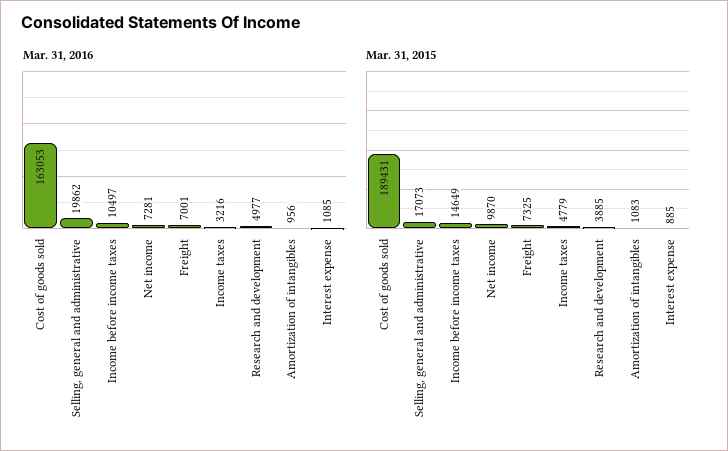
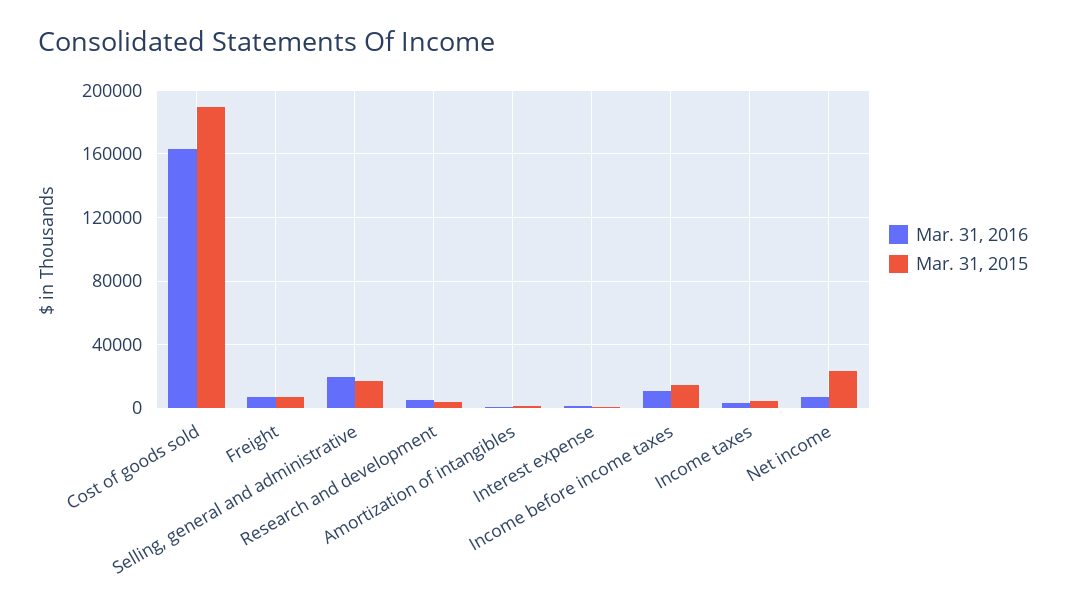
Mar. 31, 2015, Net income: 9870 -> 25000

